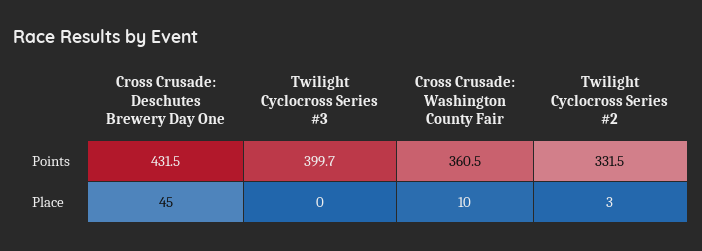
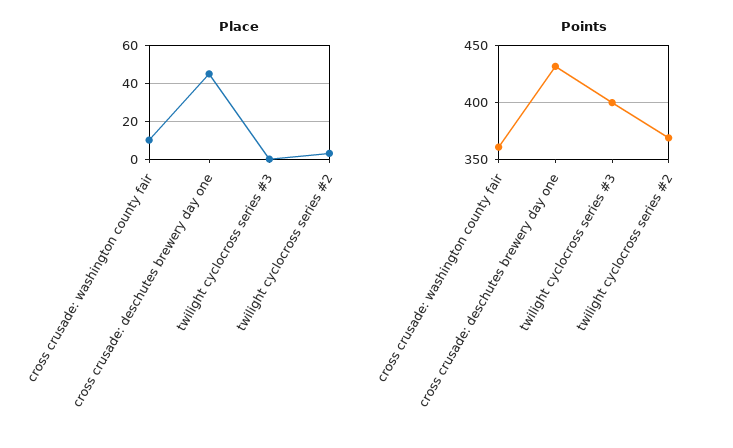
Points, Twilight Cyclocross Series #2: 331.5 -> 370

